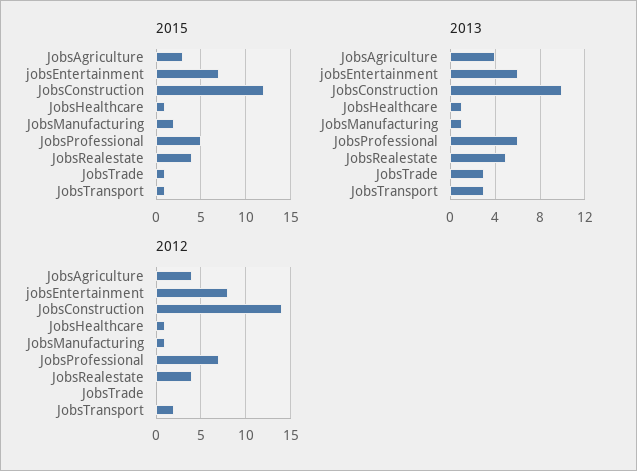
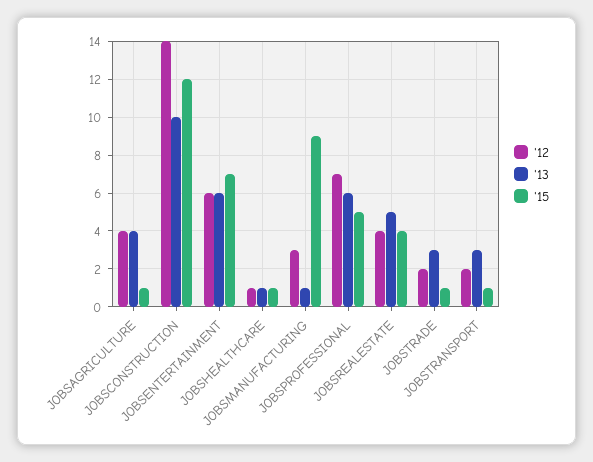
2015, JobsAgriculture: 3 -> 1
2015, JobsManufacturing: 2 -> 9
2012, jobsEntertainment: 8 -> 6
2012, JobsManufacturing: 1 -> 3
2012, JobsTrade: 0 -> 2

